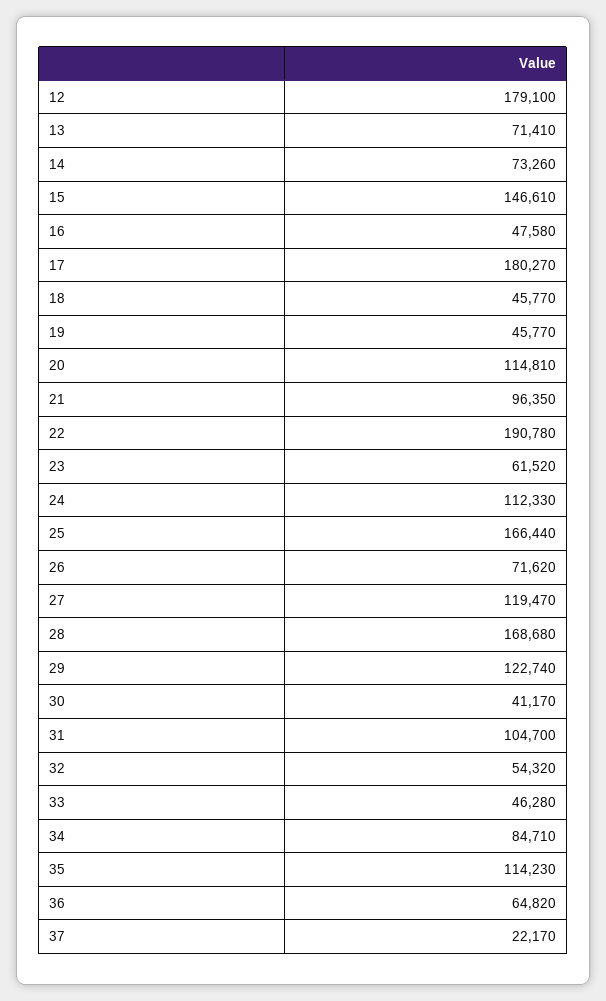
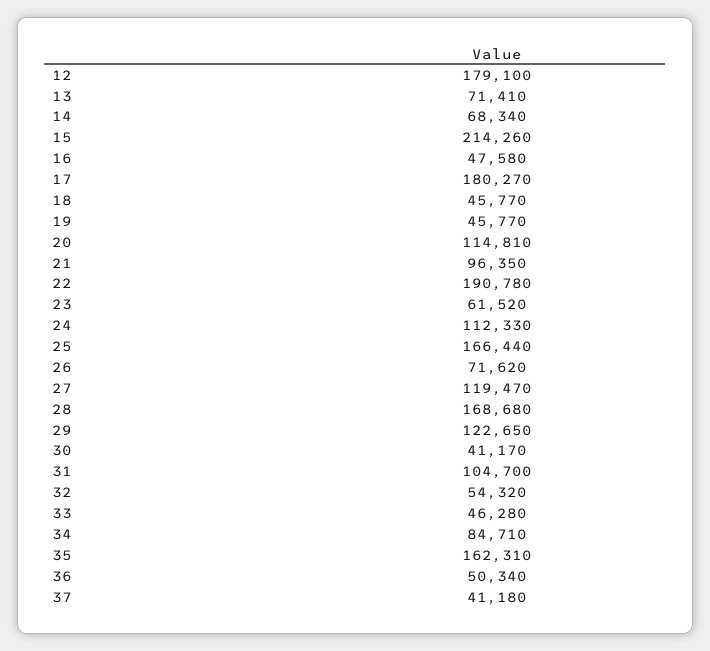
14: 73260 -> 68340
15: 146610 -> 214260
29: 122740 -> 122650
35: 114230 -> 162310
36: 64820 -> 50340
37: 22170 -> 41180

